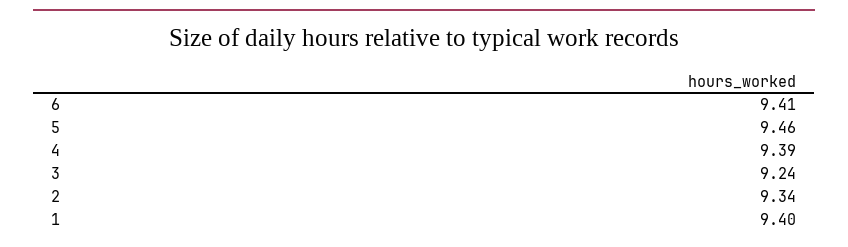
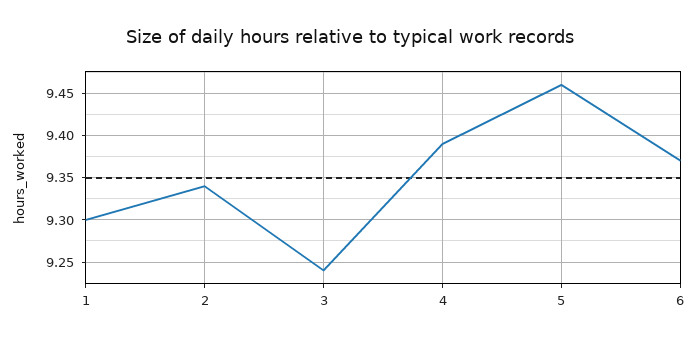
6: 9.41 -> 9.37
1: 9.4 -> 9.3

